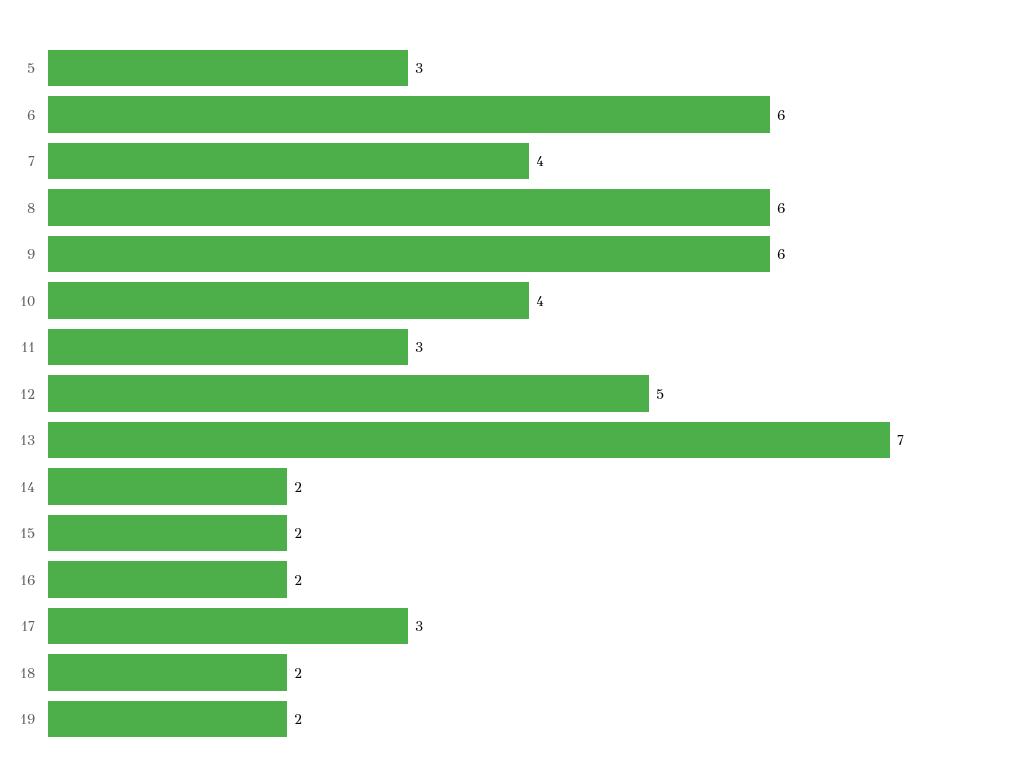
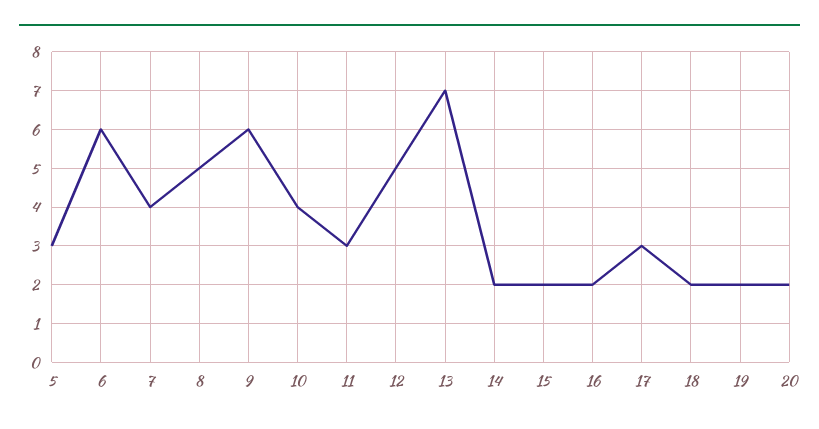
8: 6 -> 5
20: none -> 2

